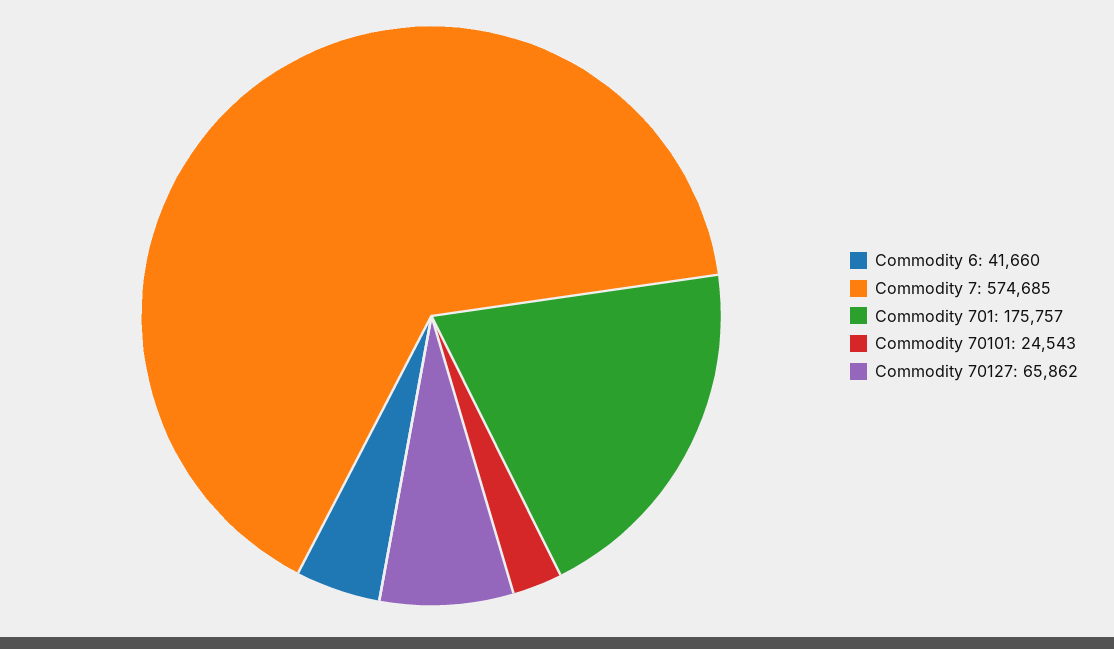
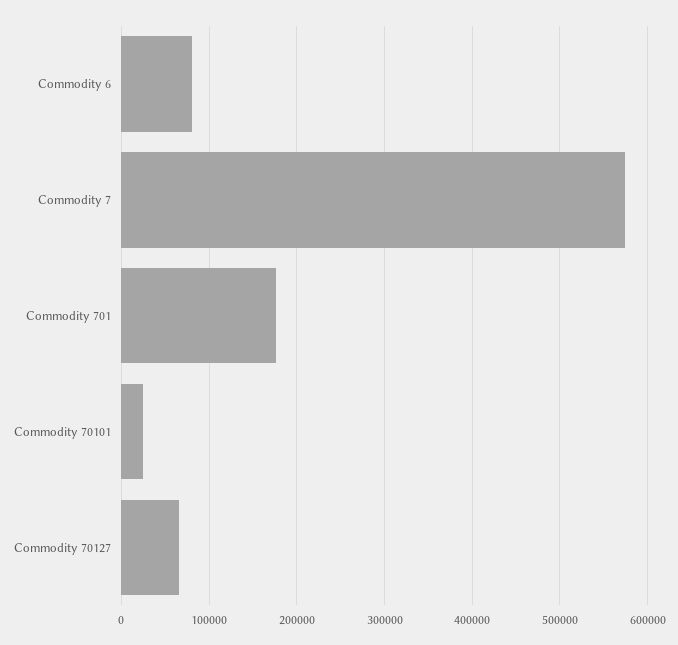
Commodity 6: 41660 -> 80000

